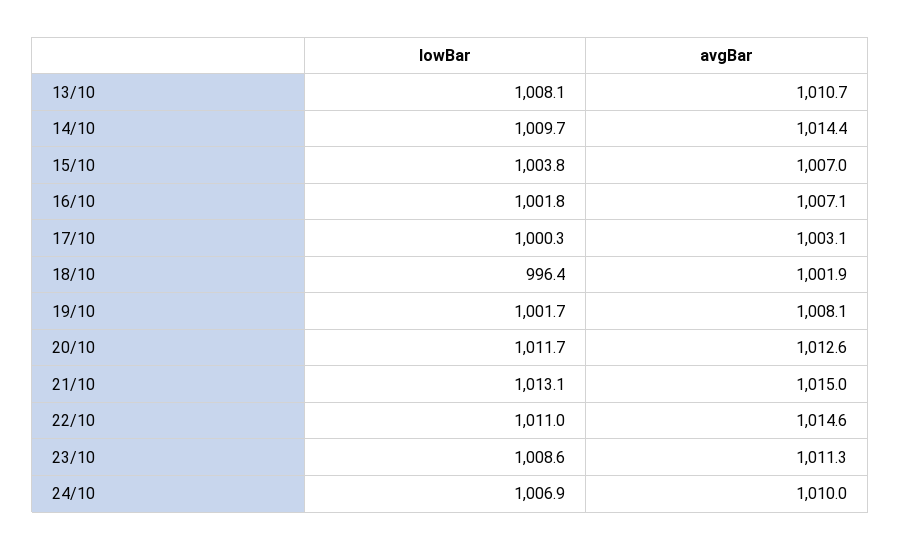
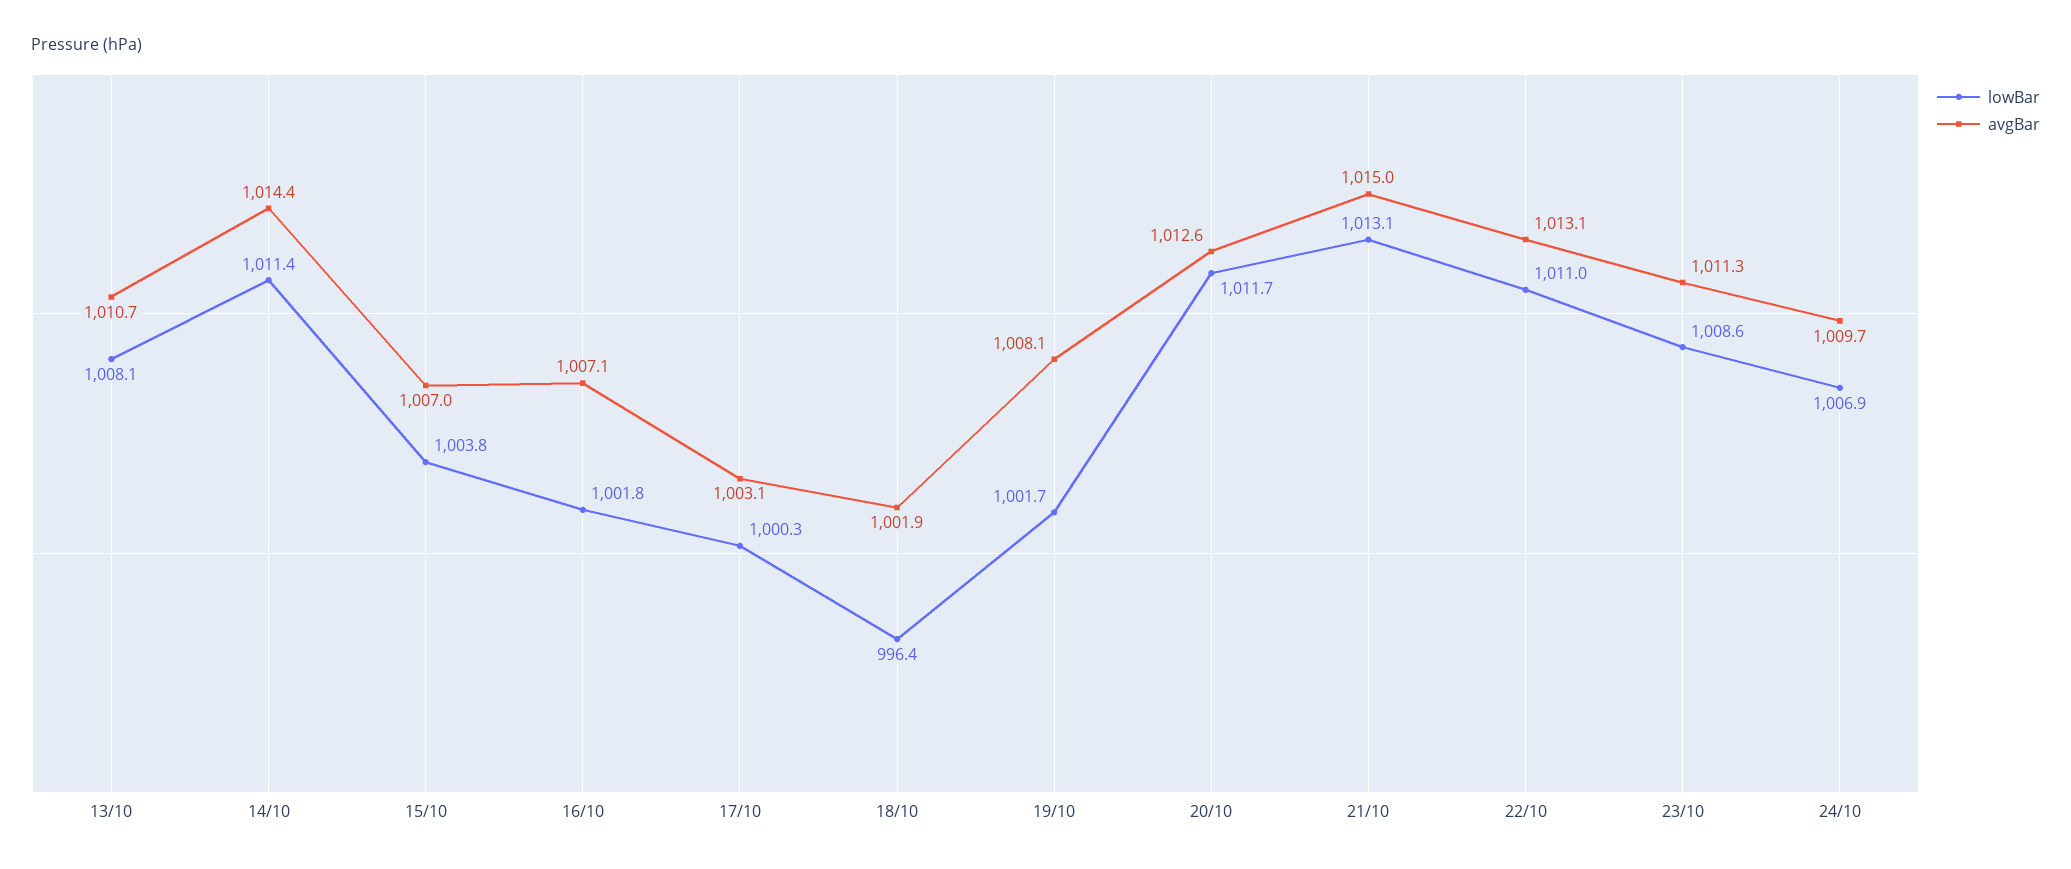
lowBar, 14/10: 1009.7 -> 1011.4
avgBar, 22/10: 1014.6 -> 1013.1
avgBar, 24/10: 1010 -> 1009.7

